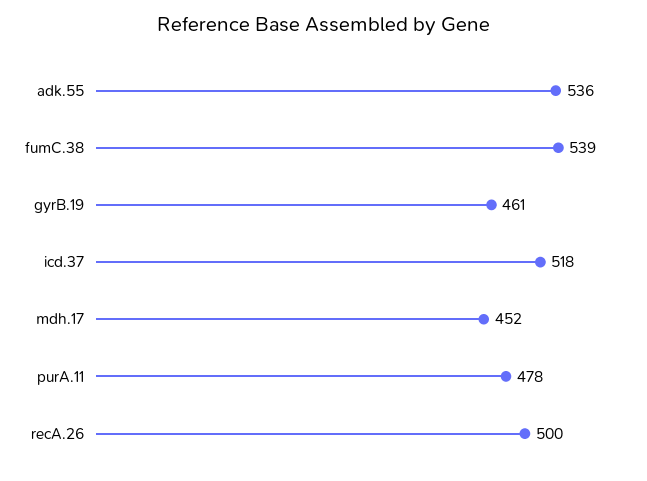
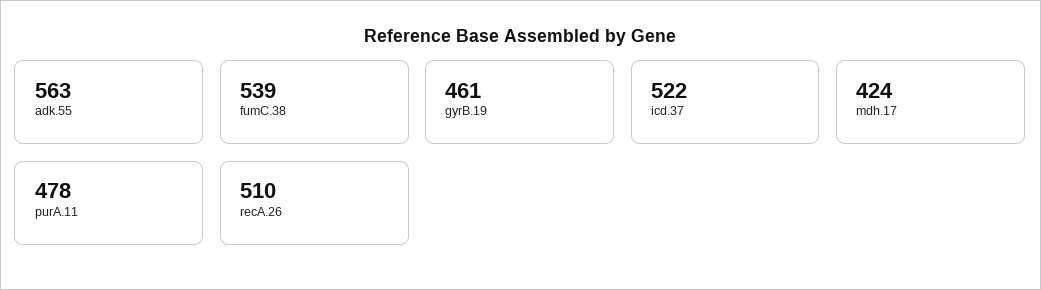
adk.55: 536 -> 563
icd.37: 518 -> 522
mdh.17: 452 -> 424
recA.26: 500 -> 510

